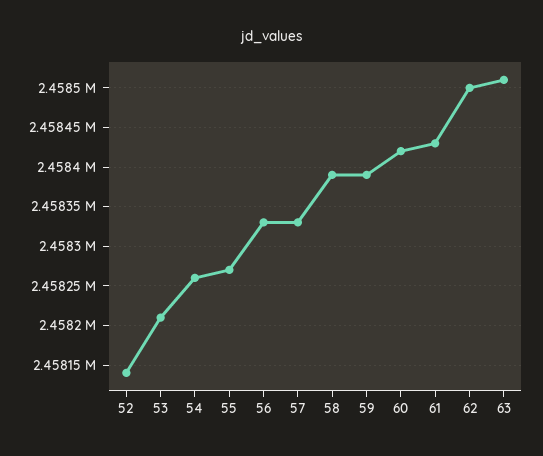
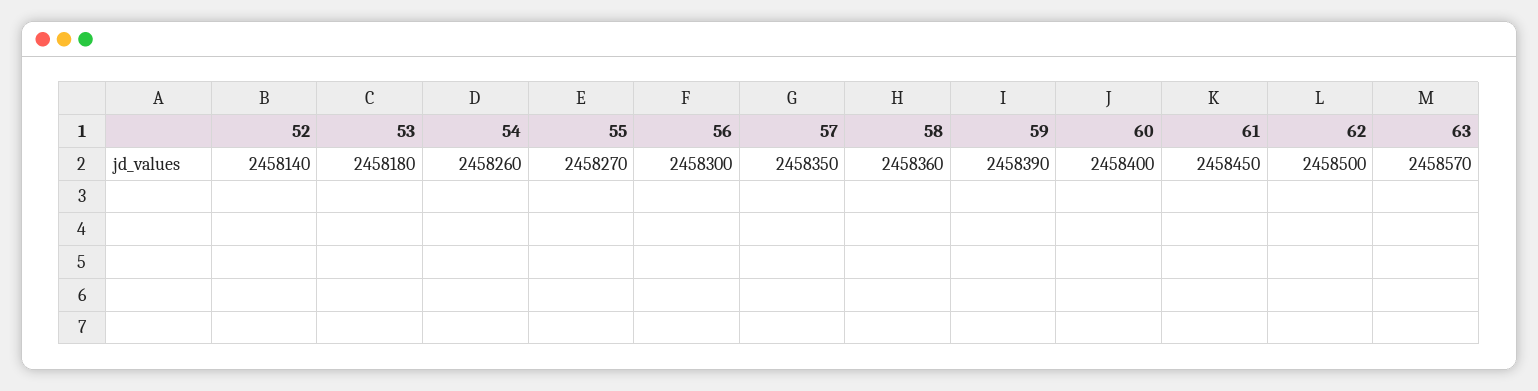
53: 2458210 -> 2458180
56: 2458330 -> 2458300
57: 2458330 -> 2458350
58: 2458390 -> 2458360
60: 2458420 -> 2458400
61: 2458430 -> 2458450
63: 2458510 -> 2458570

